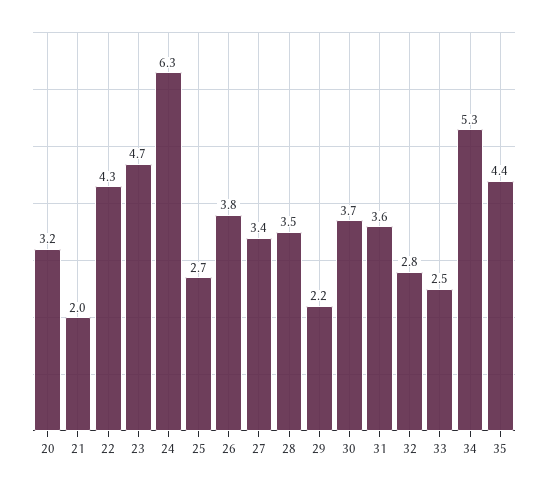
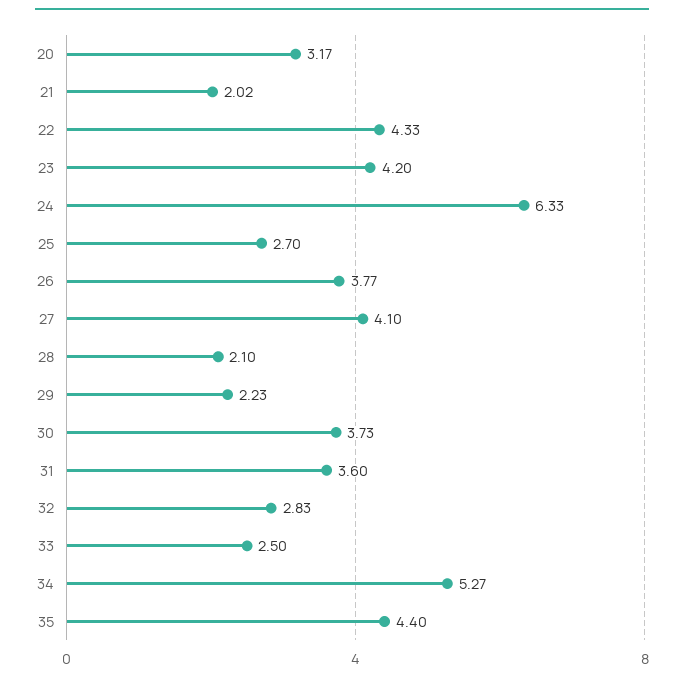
23: 4.7 -> 4.2
27: 3.4 -> 4.1
28: 3.5 -> 2.1

